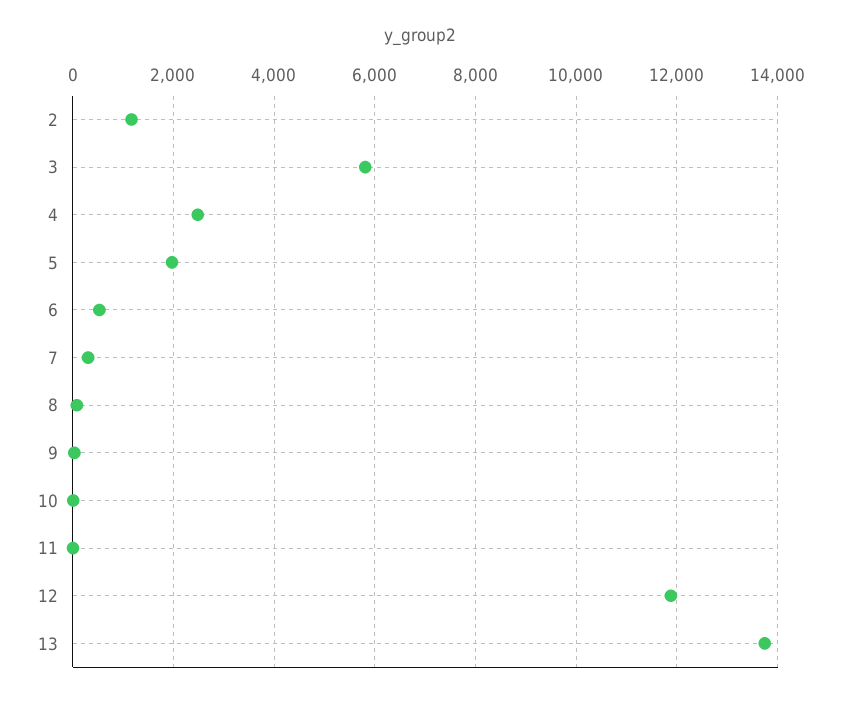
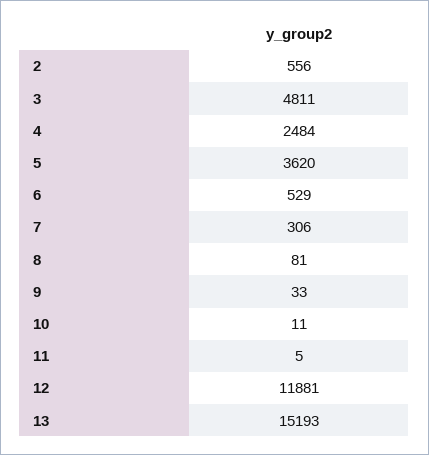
2: 1200 -> 556
3: 5800 -> 4811
5: 2000 -> 3620
13: 13800 -> 15193

